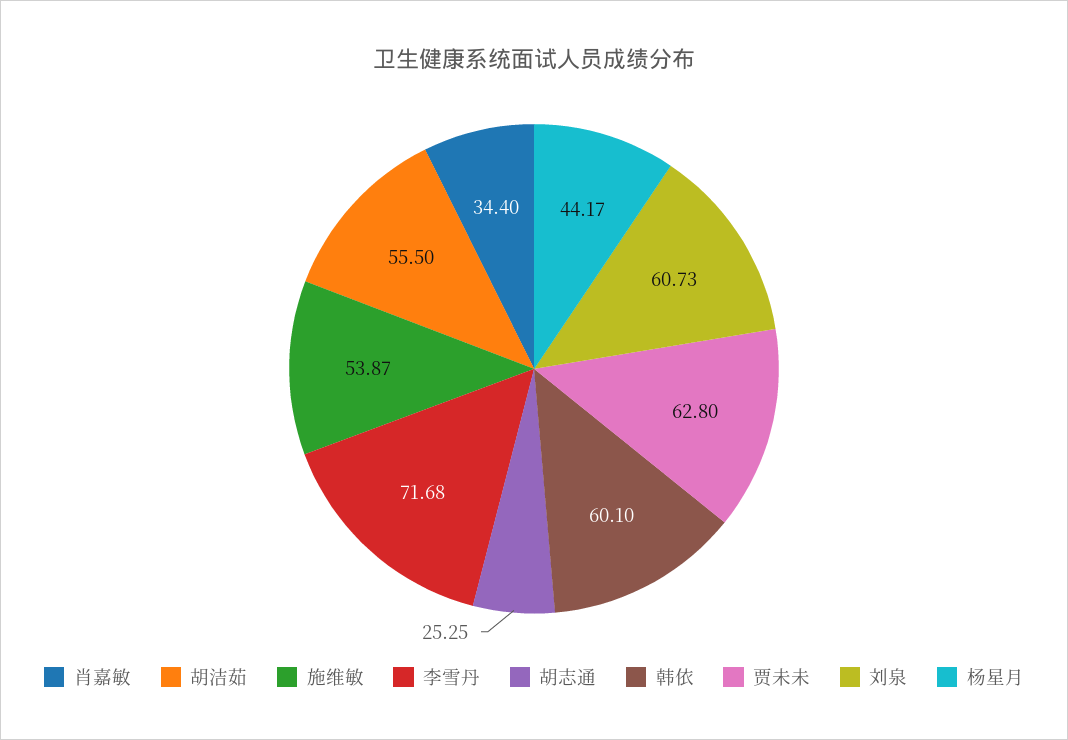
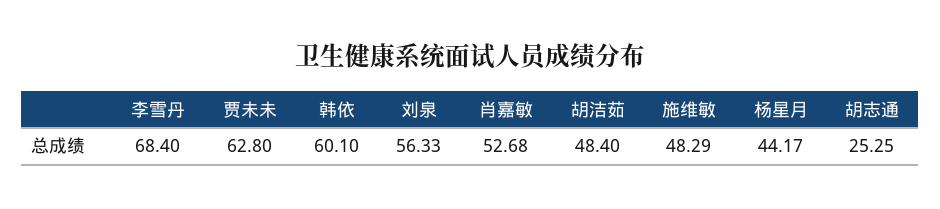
肖嘉敏: 34.4 -> 52.68
胡洁茹: 55.5 -> 48.4
施维敏: 53.87 -> 48.29
李雪丹: 71.68 -> 68.4
刘泉: 60.73 -> 56.33

